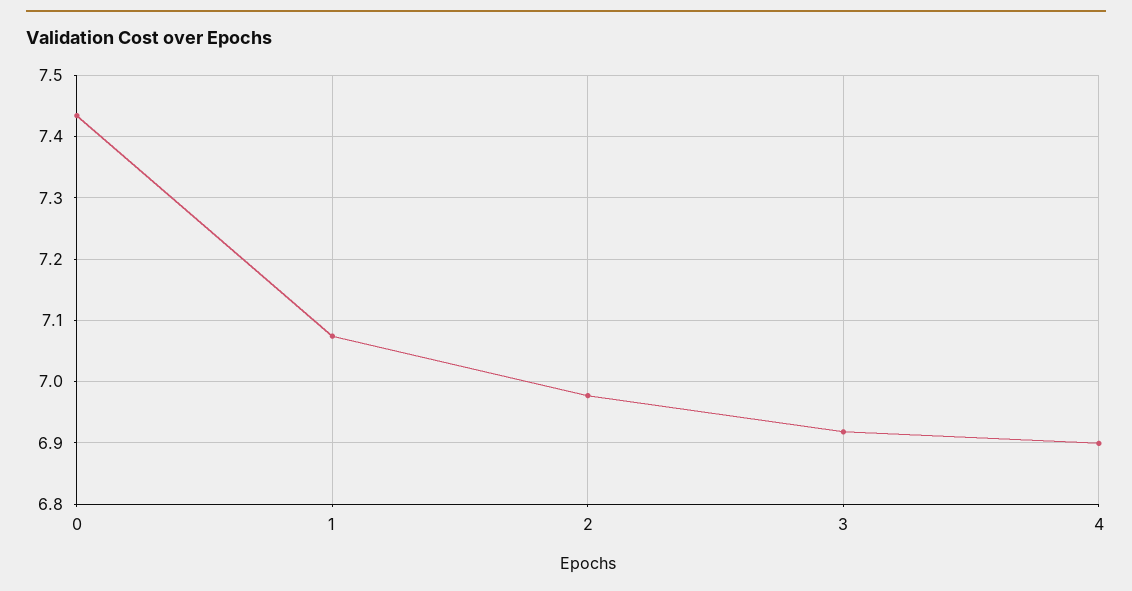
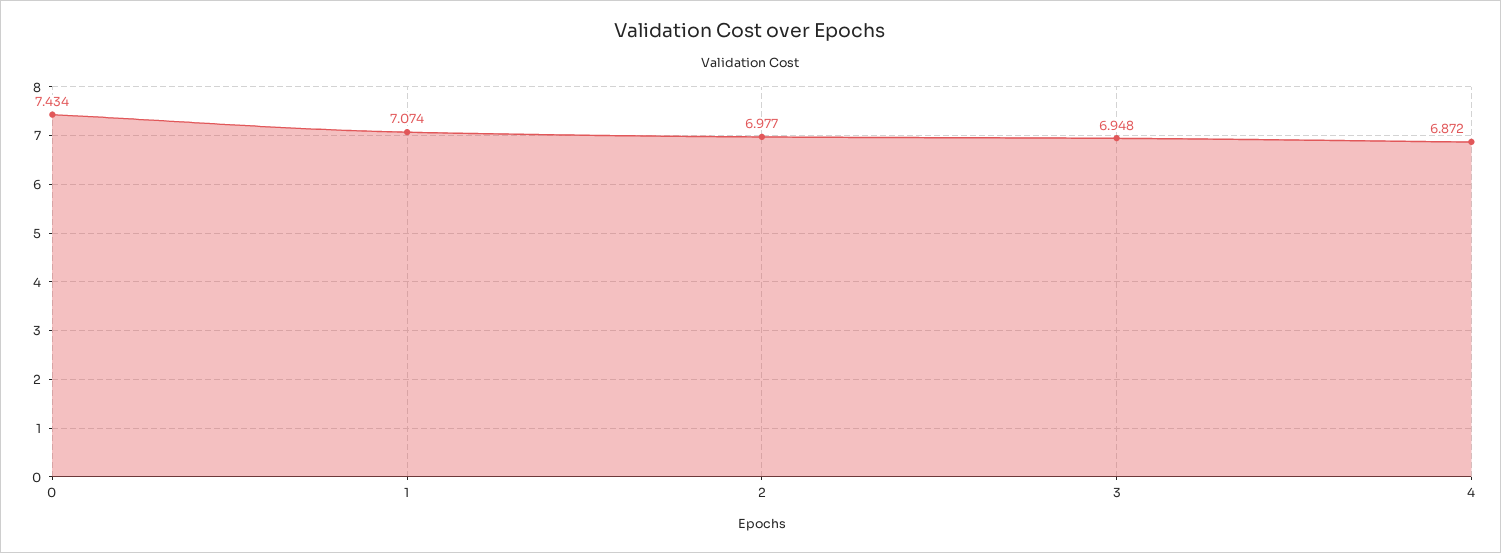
3: 6.92 -> 6.948
4: 6.9 -> 6.872

